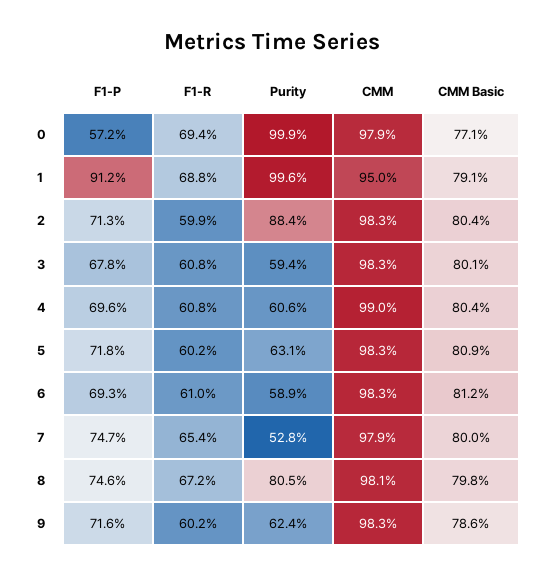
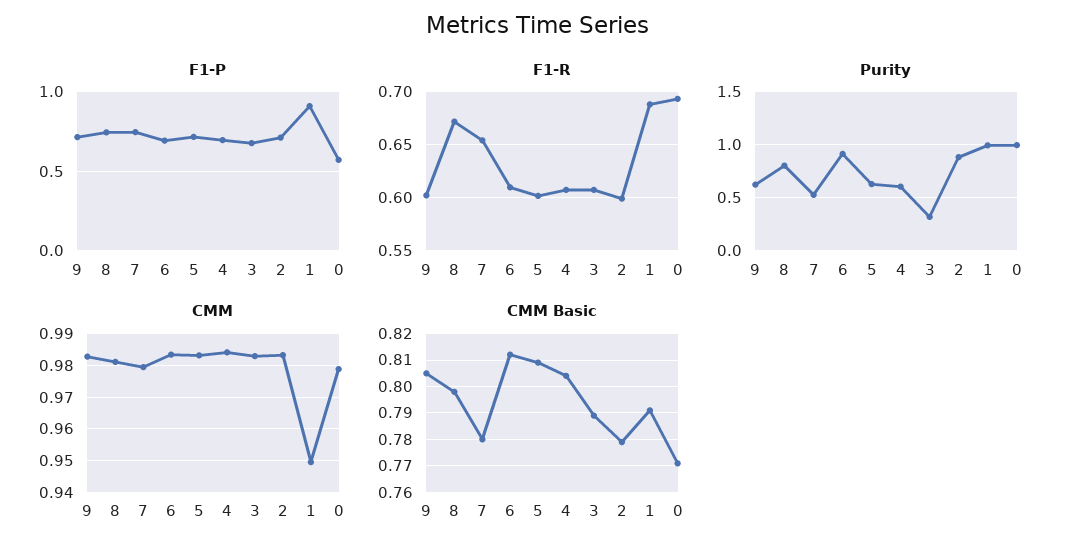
CMM Basic, 2: 0.804 -> 0.78
Purity, 3: 0.594 -> 0.3
CMM Basic, 3: 0.801 -> 0.79
CMM, 4: 0.99 -> 0.984
Purity, 6: 0.589 -> 0.9
CMM Basic, 7: 0.8 -> 0.78
CMM Basic, 9: 0.786 -> 0.805

